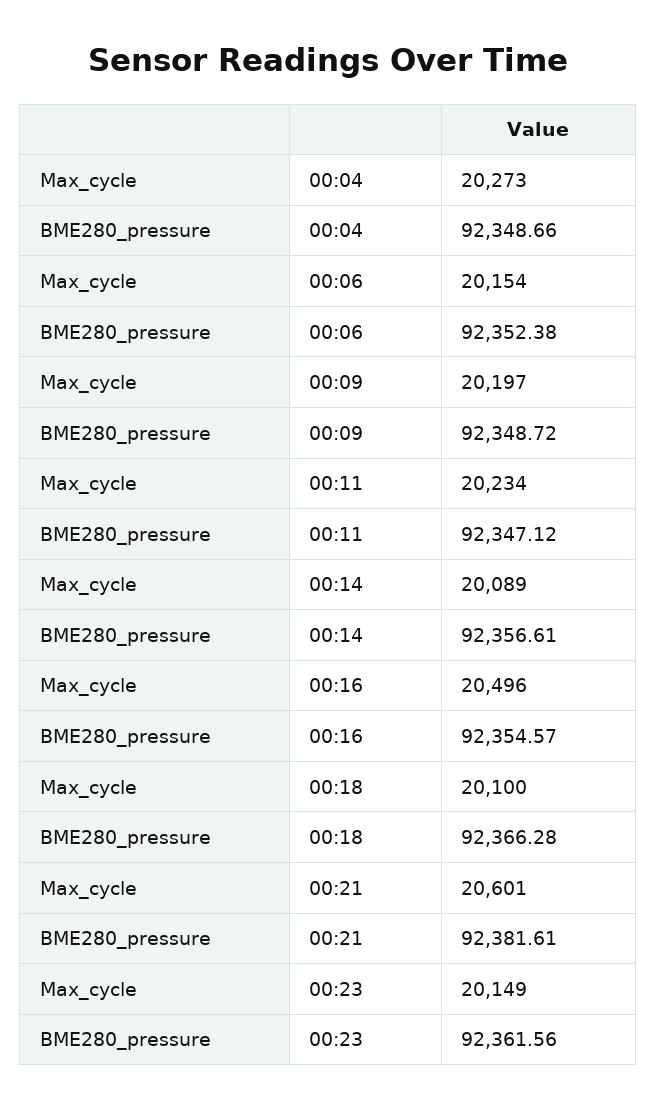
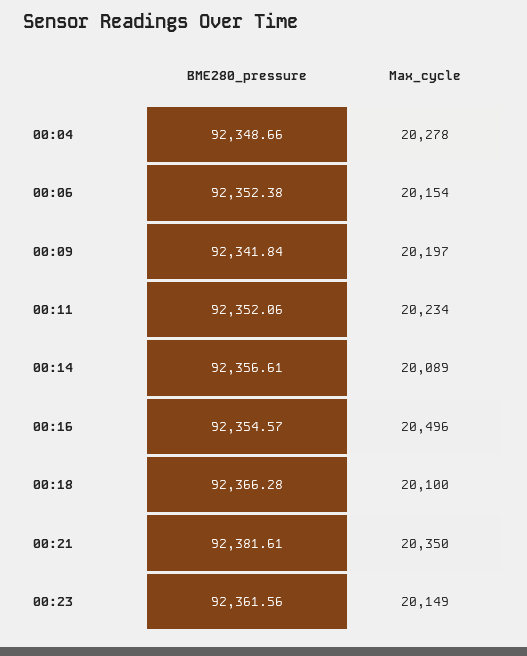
Max_cycle, 00:04: 20273 -> 20278
BME280_pressure, 00:09: 92348.72 -> 92341.84
BME280_pressure, 00:11: 92347.12 -> 92352.06
Max_cycle, 00:21: 20601 -> 20350

